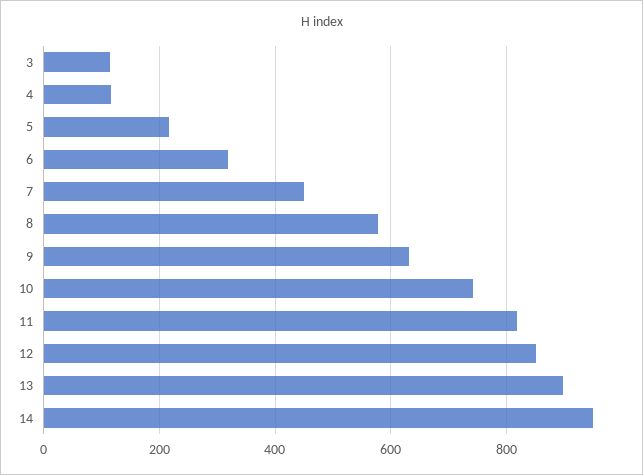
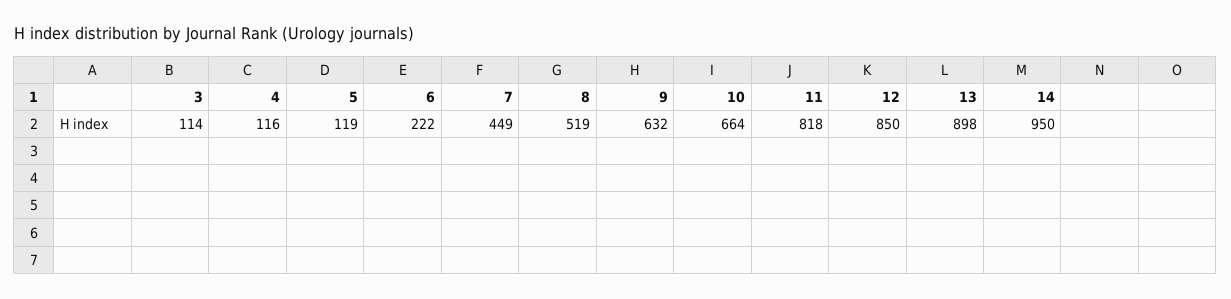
5: 220 -> 119
6: 320 -> 222
8: 580 -> 519
10: 740 -> 664

